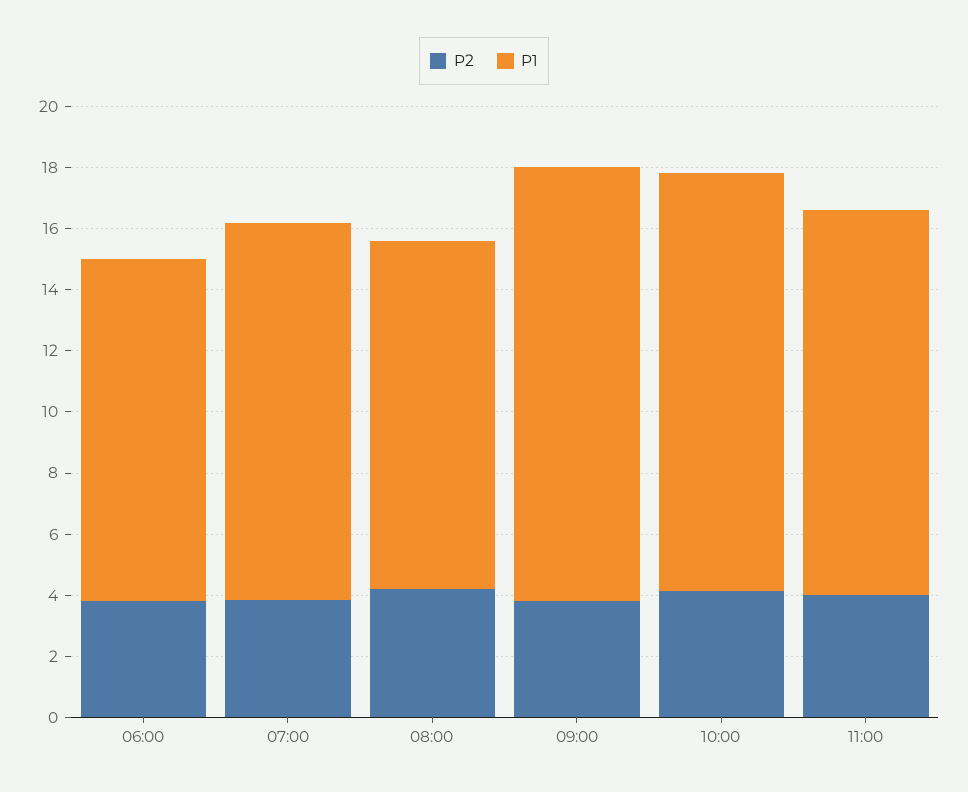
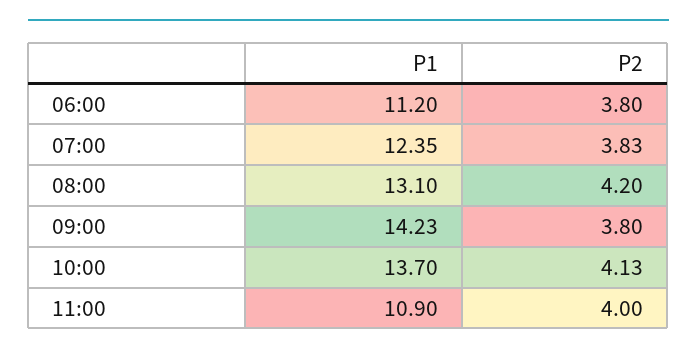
P1, 08:00: 11.5 -> 13.1
P1, 11:00: 12.5 -> 10.9

